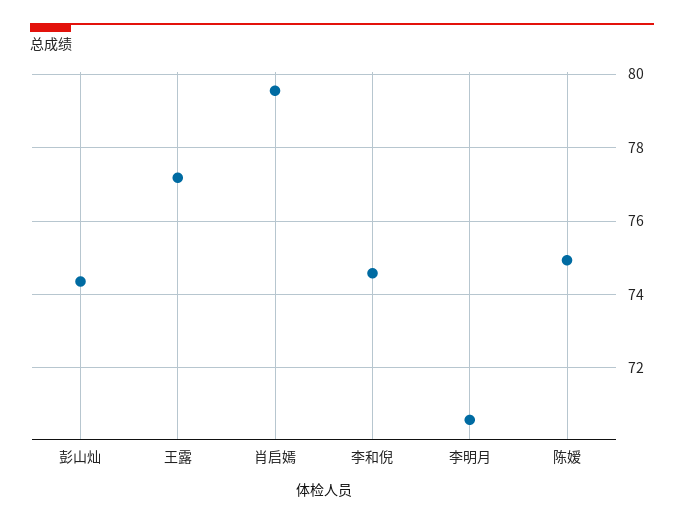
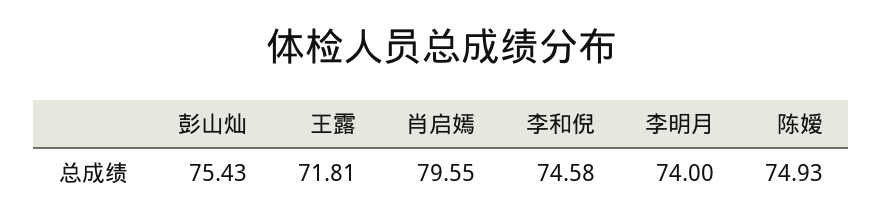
彭山灿: 74.4 -> 75.43
王露: 77.2 -> 71.81
李明月: 70.6 -> 74

